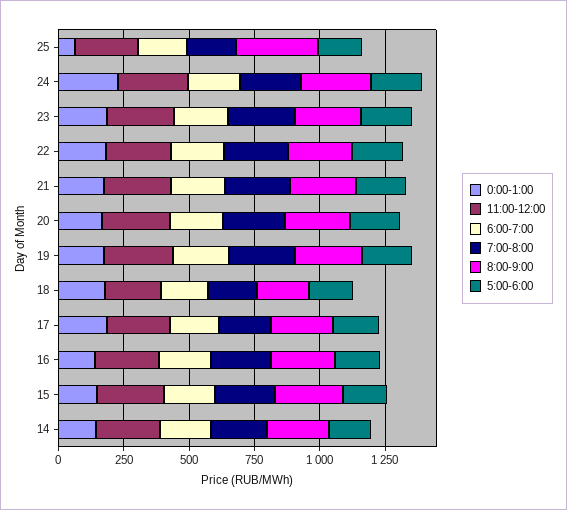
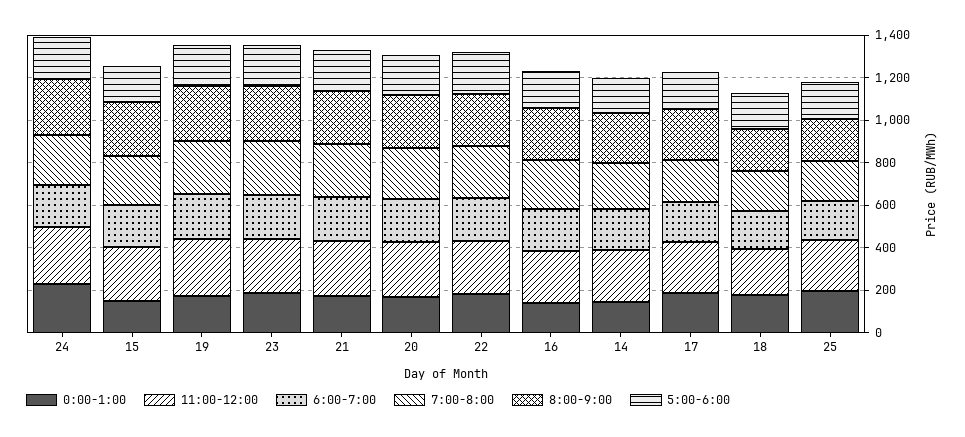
0:00-1:00, 25: 50 -> 200
8:00-9:00, 25: 300 -> 200

